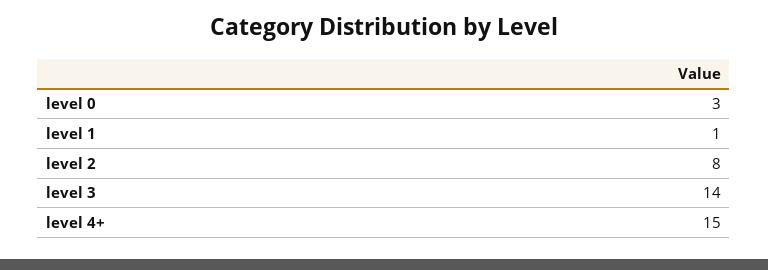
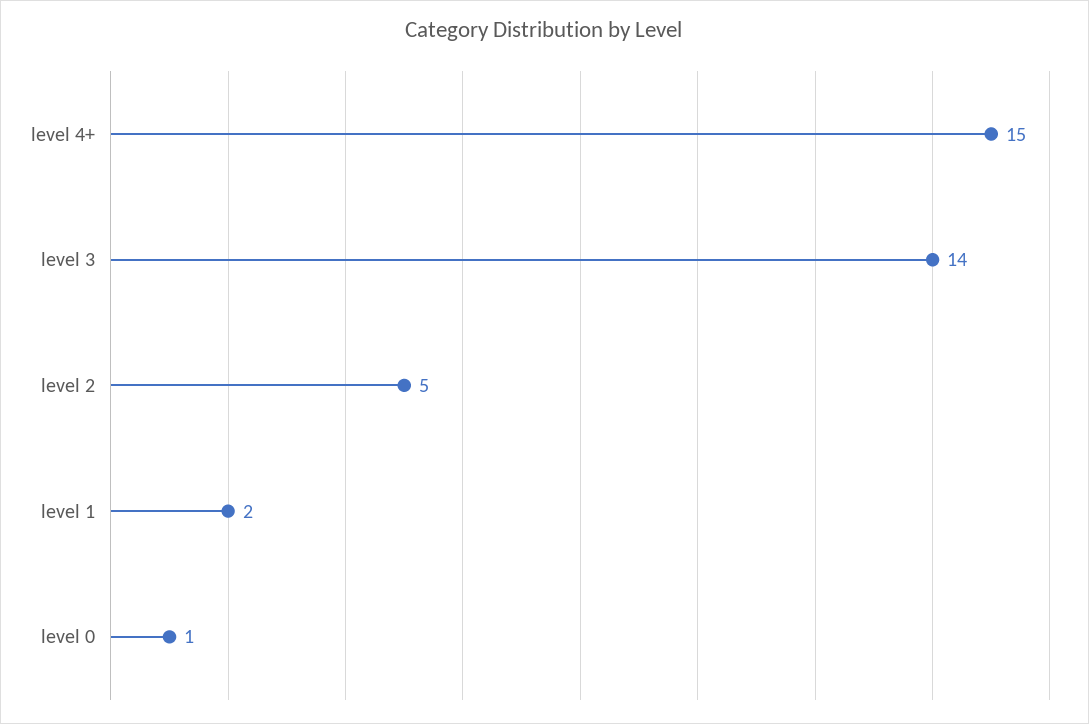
level 0: 3 -> 1
level 1: 1 -> 2
level 2: 8 -> 5

